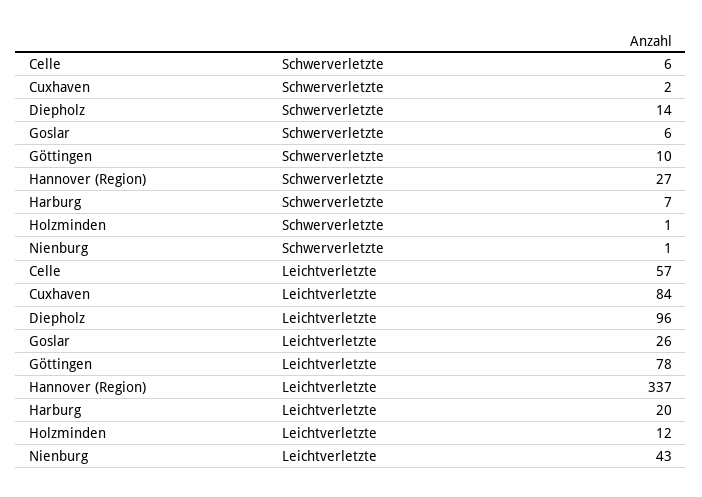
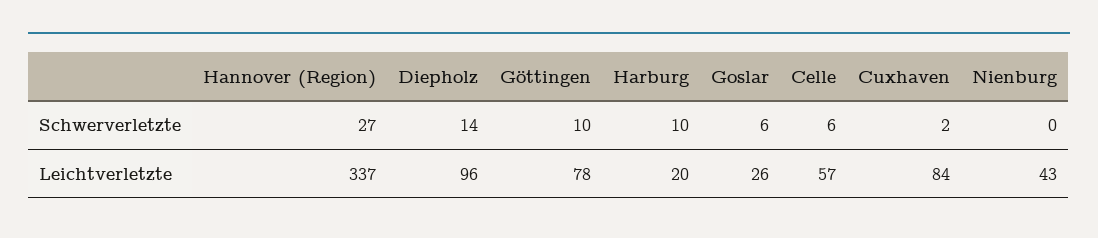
Harburg, Schwerverletzte: 7 -> 10
Holzminden, Schwerverletzte: 1 -> none
Nienburg, Schwerverletzte: 1 -> 0
Holzminden, Leichtverletzte: 12 -> none

